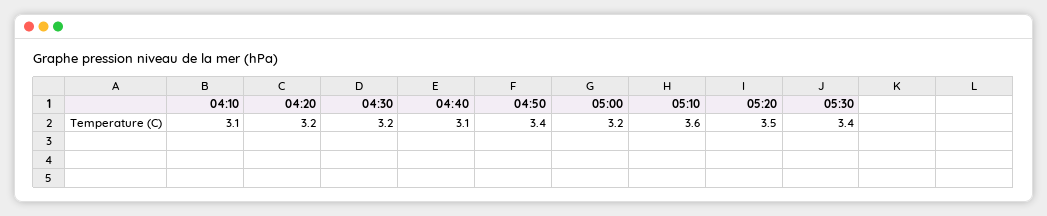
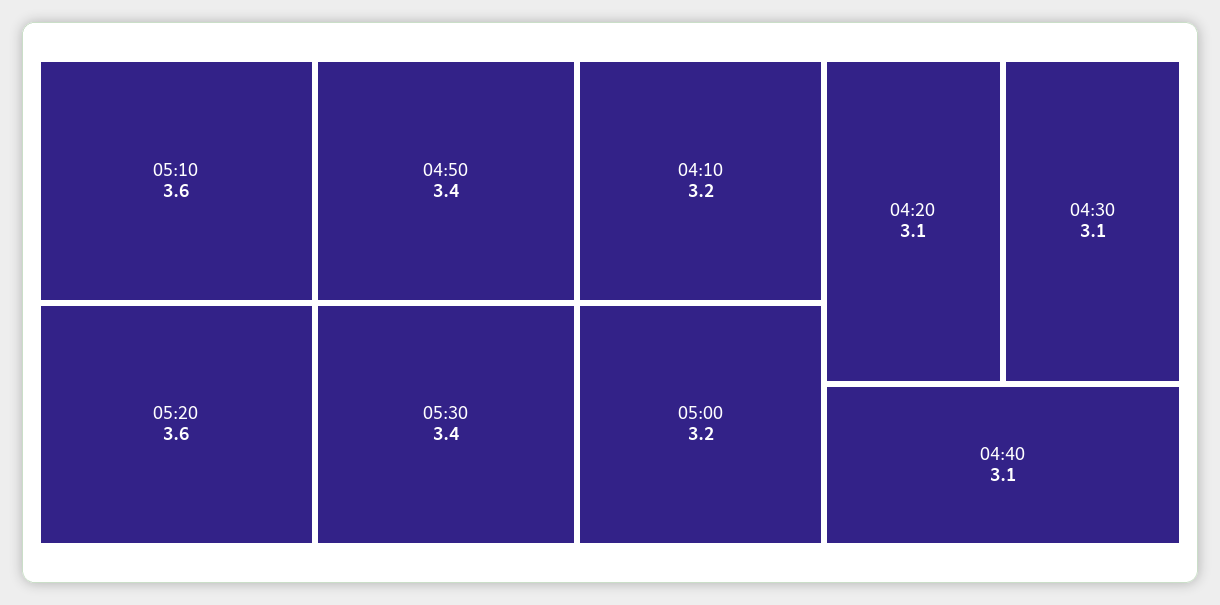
04:10: 3.1 -> 3.2
04:20: 3.2 -> 3.1
04:30: 3.2 -> 3.1
05:20: 3.5 -> 3.6

